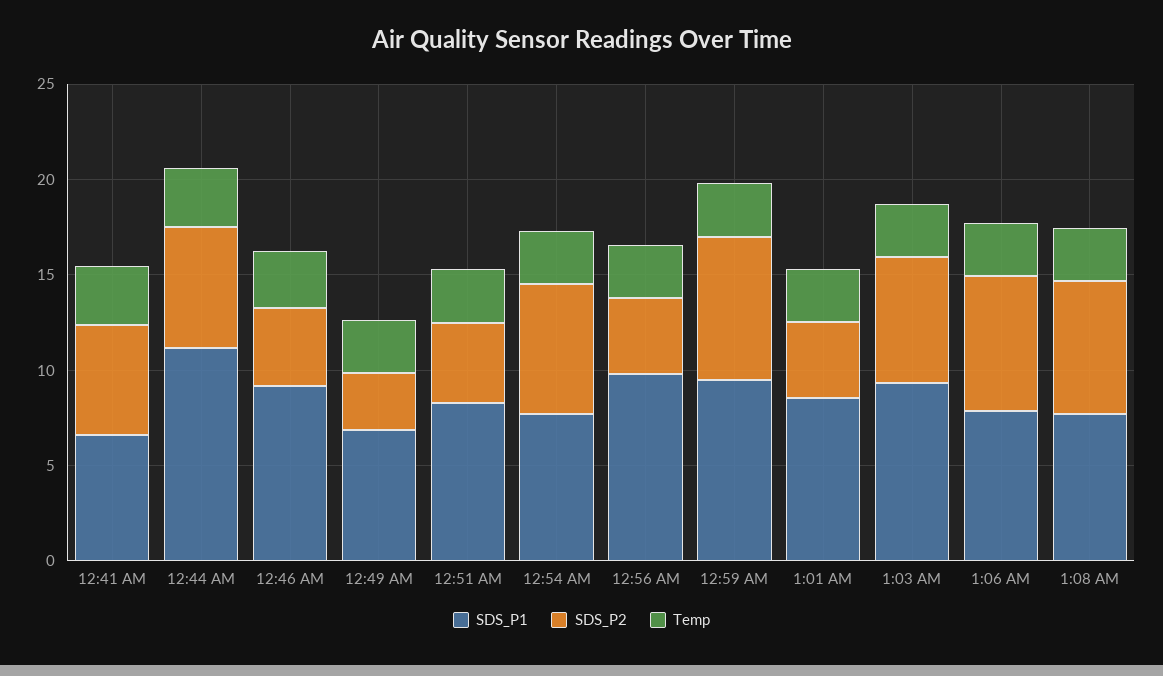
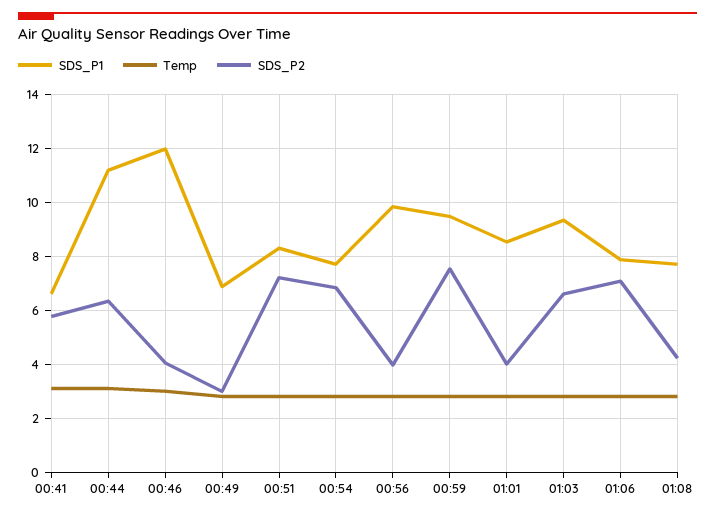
SDS_P1, 12:46 AM: 9 -> 12
SDS_P2, 12:51 AM: 4 -> 7.25
SDS_P2, 1:08 AM: 7 -> 4.25

